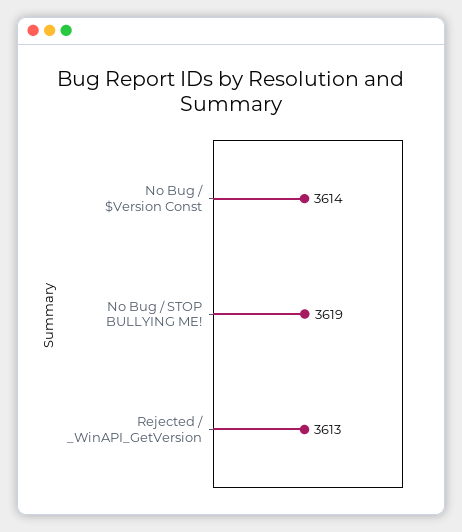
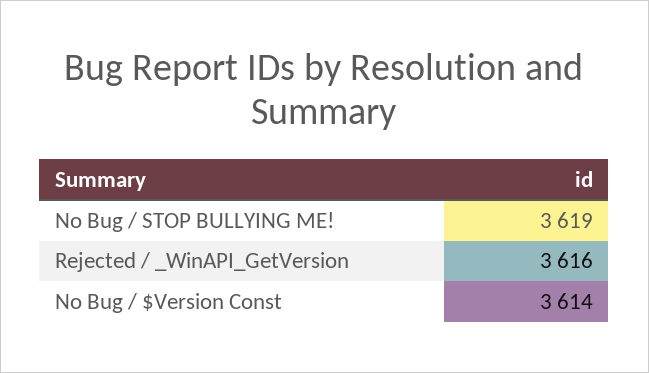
Rejected / _WinAPI_GetVersion: 3613 -> 3616

